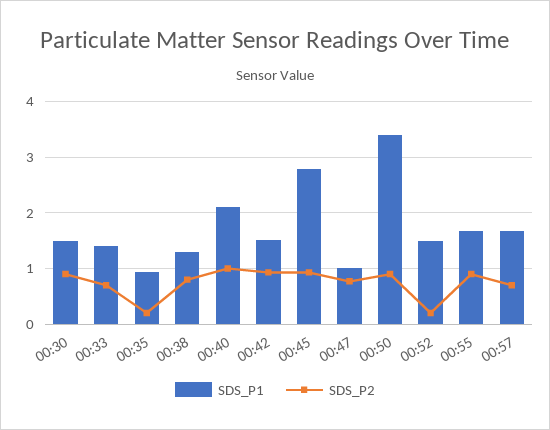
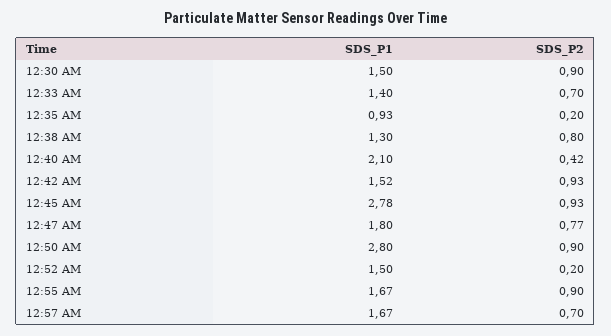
SDS_P2, 00:40: 1 -> 0.42
SDS_P1, 00:47: 1 -> 1.8
SDS_P1, 00:50: 3.4 -> 2.8

